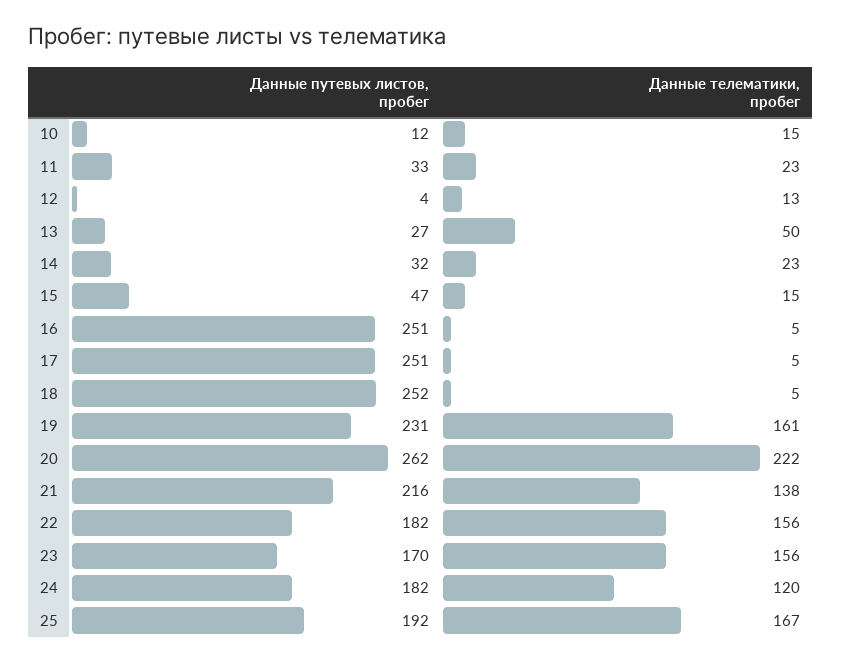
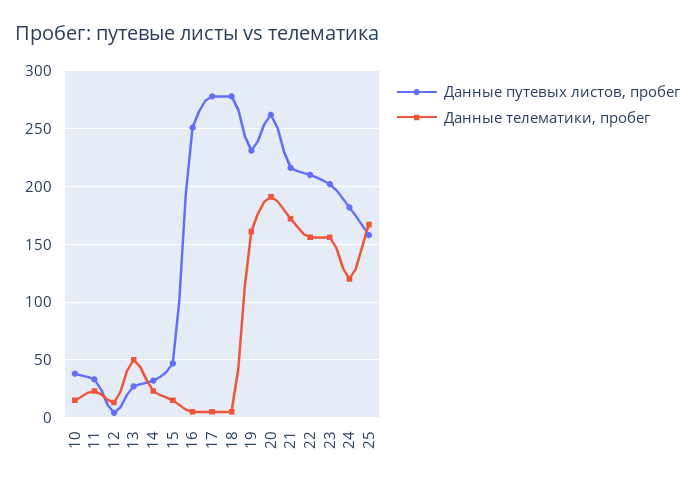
Данные путевых листов, пробег, 10: 12 -> 40
Данные путевых листов, пробег, 17: 251 -> 280
Данные путевых листов, пробег, 18: 252 -> 280
Данные телематики, пробег, 20: 222 -> 190
Данные телематики, пробег, 21: 138 -> 170
Данные путевых листов, пробег, 22: 182 -> 210
Данные путевых листов, пробег, 23: 170 -> 200
Данные путевых листов, пробег, 25: 192 -> 160

